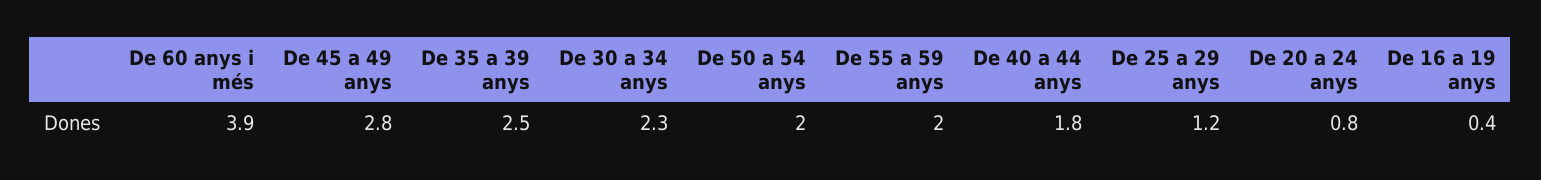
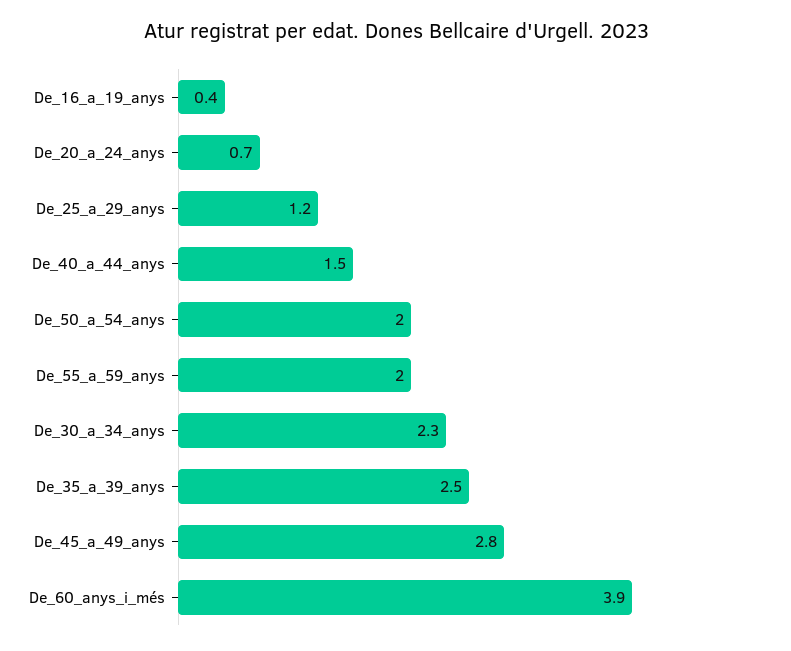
De 40 a 44 anys: 1.8 -> 1.5
De 20 a 24 anys: 0.8 -> 0.7

